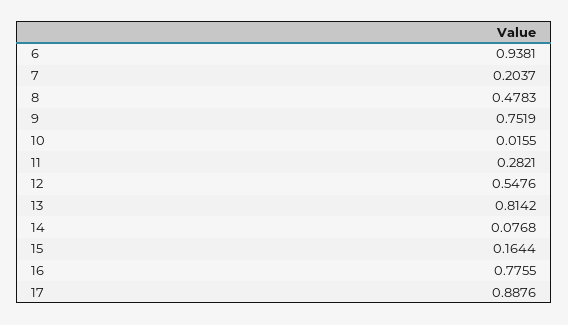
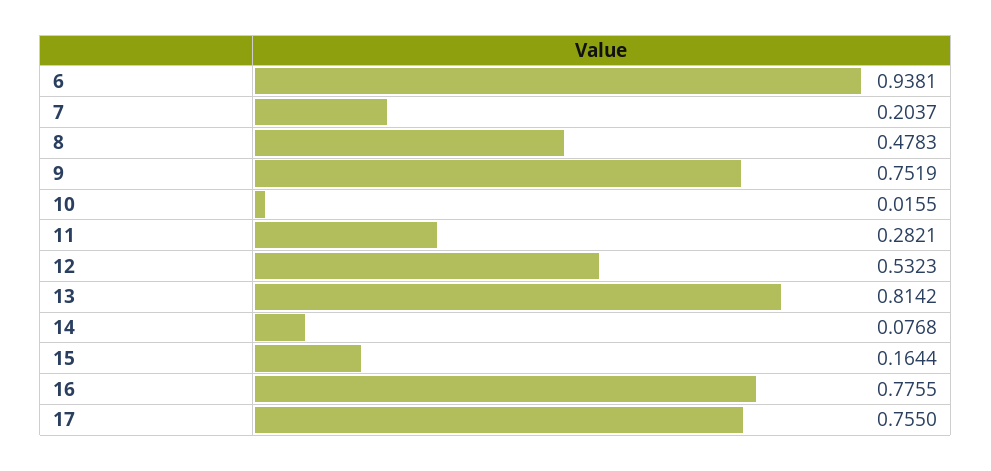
12: 0.5476 -> 0.5323
17: 0.8876 -> 0.755

